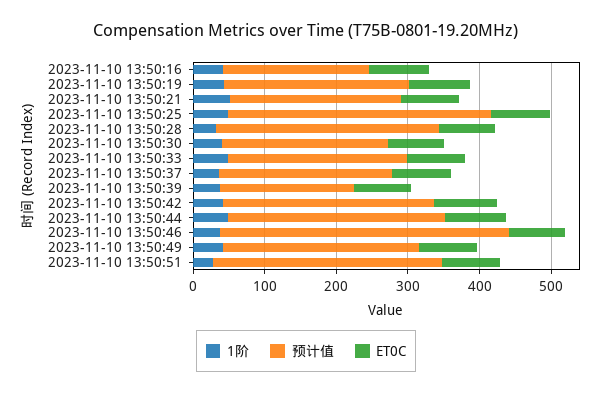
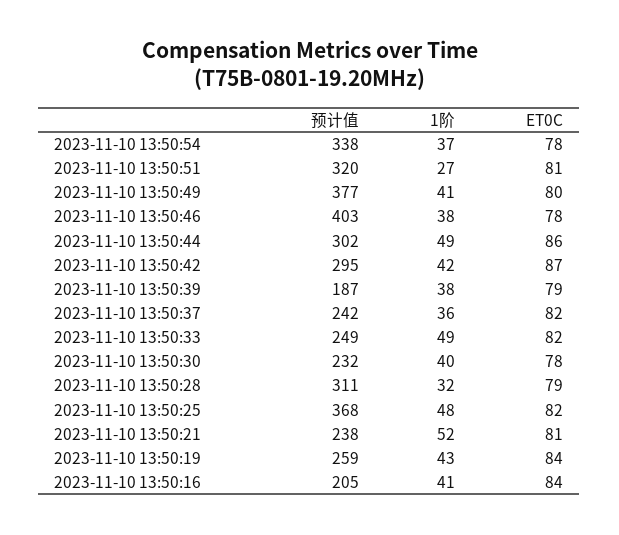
预计值, 2023-11-10 13:50:49: 280 -> 377
预计值, 2023-11-10 13:50:54: none -> 338
1阶, 2023-11-10 13:50:54: none -> 37
ET0C, 2023-11-10 13:50:54: none -> 78

